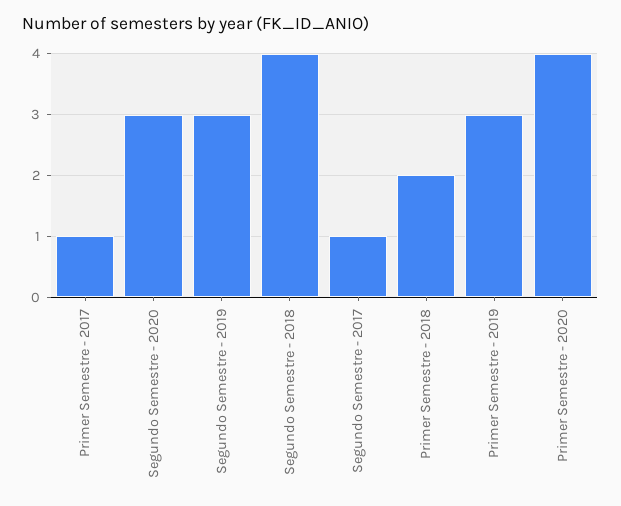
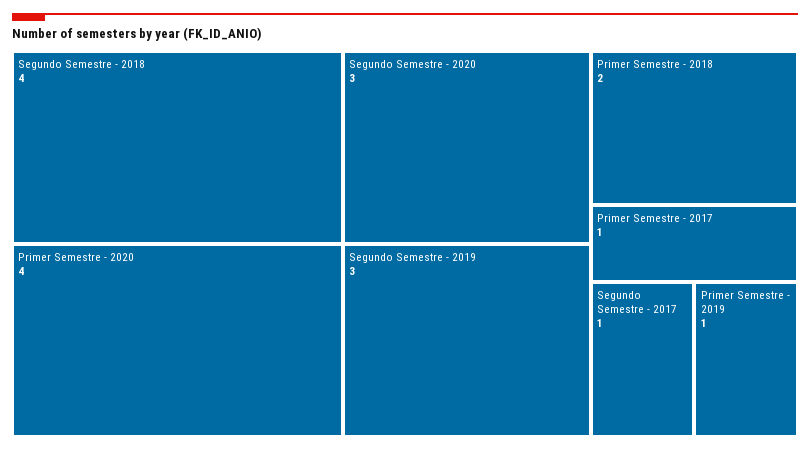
Primer Semestre - 2019: 3 -> 1

